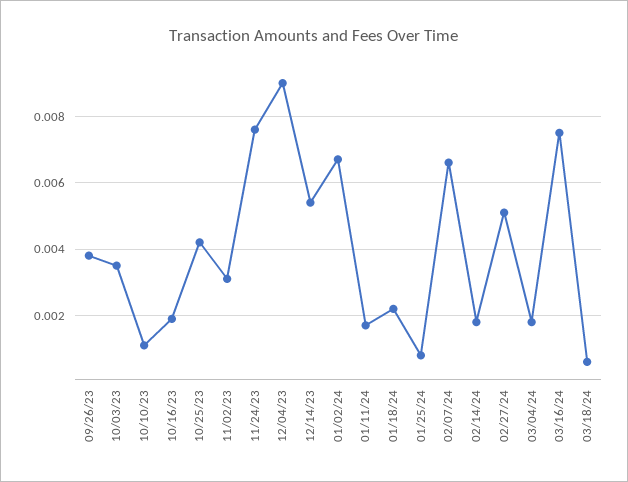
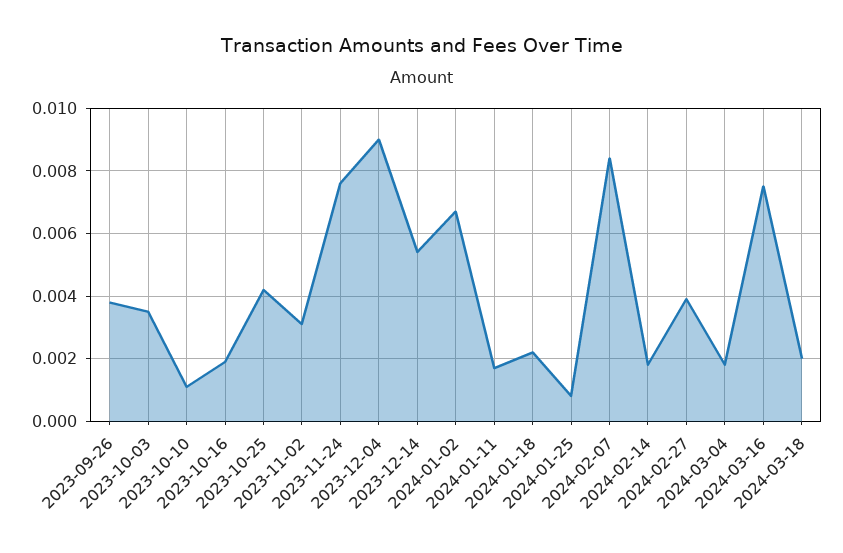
02/07/24: 0.0065 -> 0.0085
02/27/24: 0.005 -> 0.004
03/18/24: 0.0005 -> 0.002

